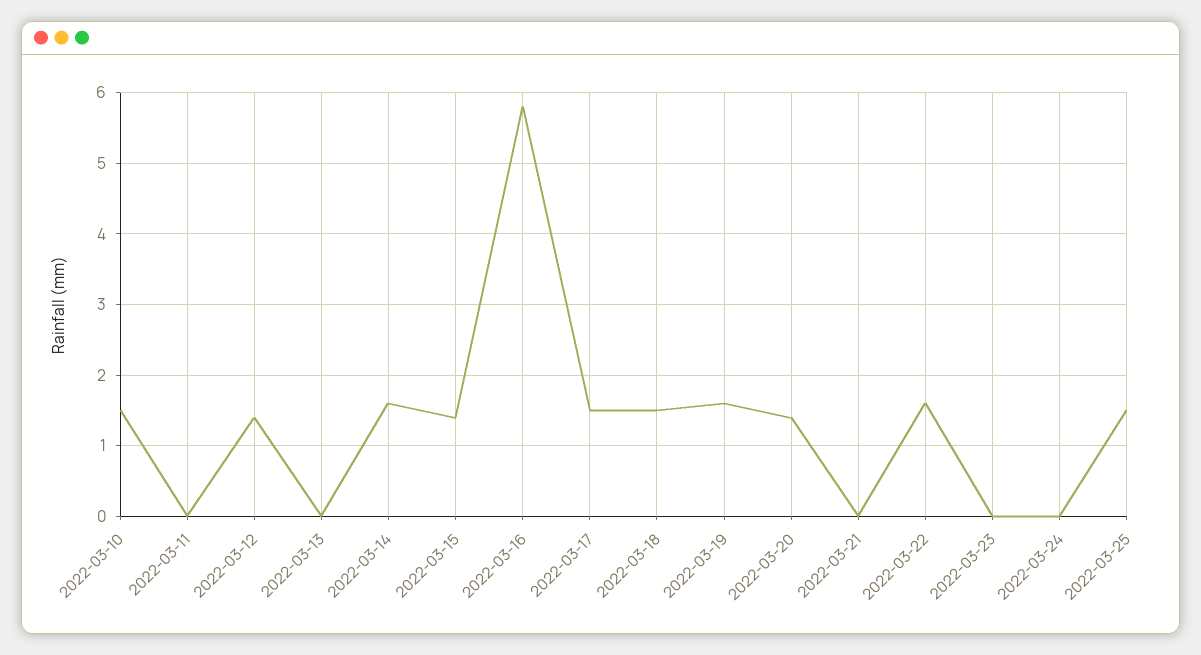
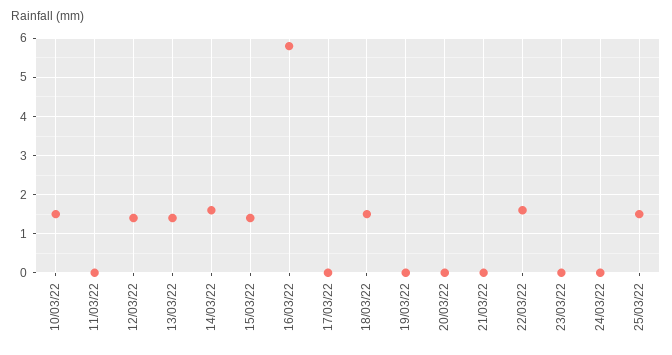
2022-03-13: 0 -> 1.5
2022-03-17: 1.5 -> 0
2022-03-19: 1.6 -> 0
2022-03-20: 1.4 -> 0

